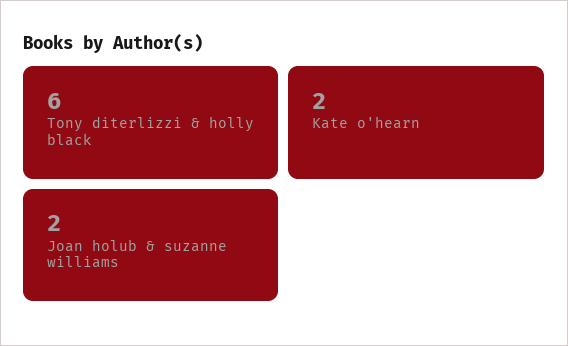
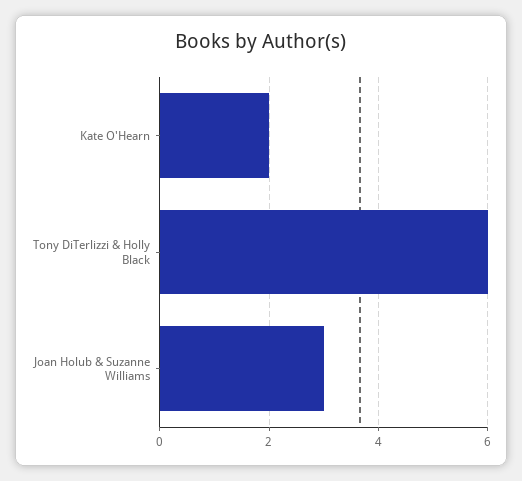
Joan holub & suzanne williams: 2 -> 3

